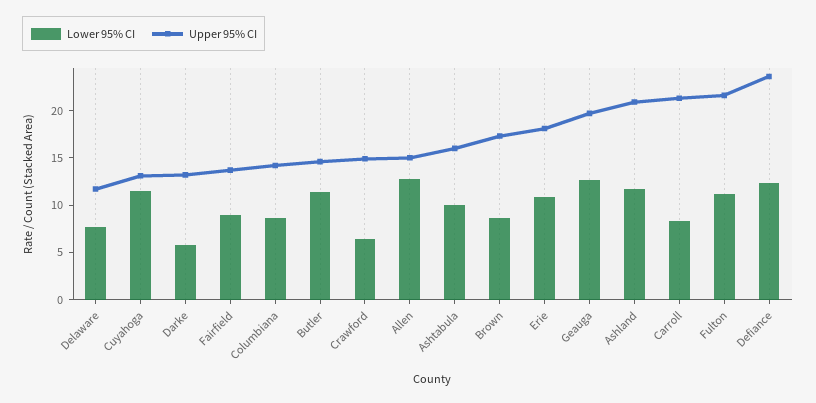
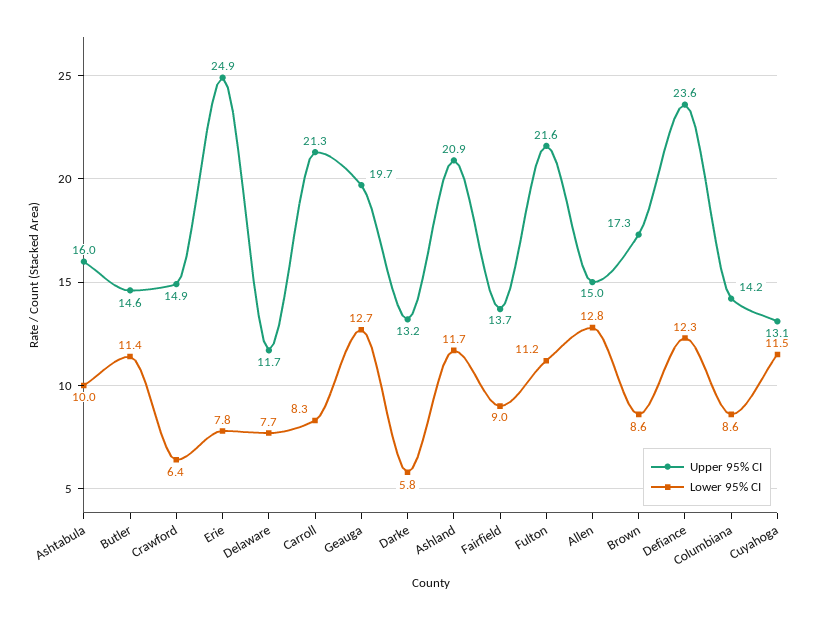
Lower 95% CI, Erie: 11 -> 7.8
Upper 95% CI, Erie: 18 -> 24.9

